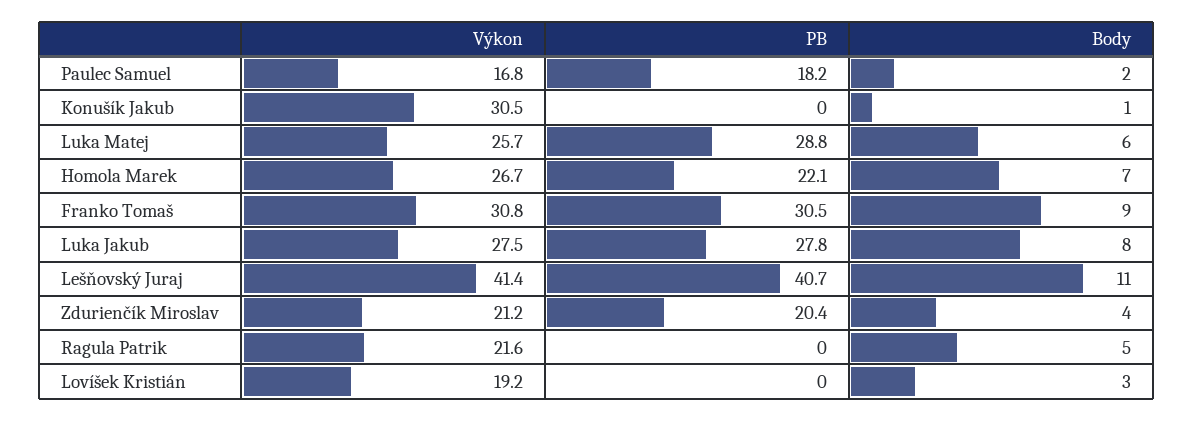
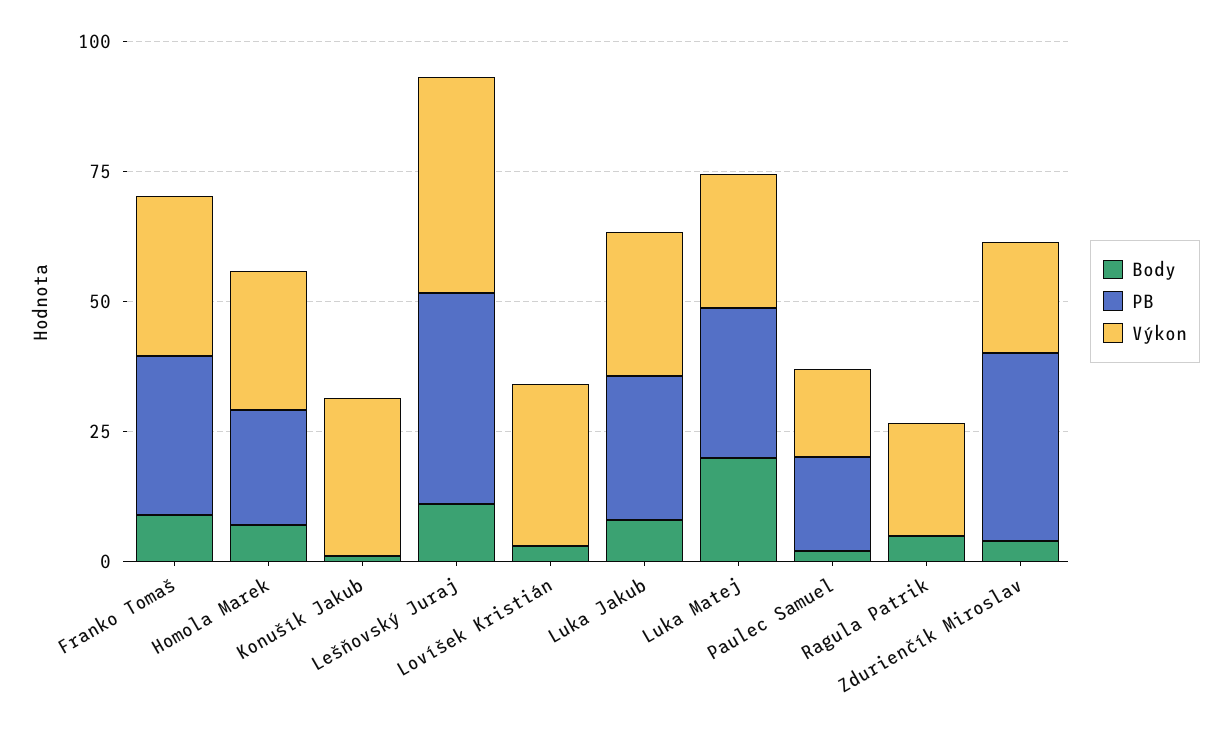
Body, Luka Matej: 6 -> 20
PB, Zdurienčík Miroslav: 20.4 -> 35
Výkon, Lovíšek Kristián: 19.2 -> 30

